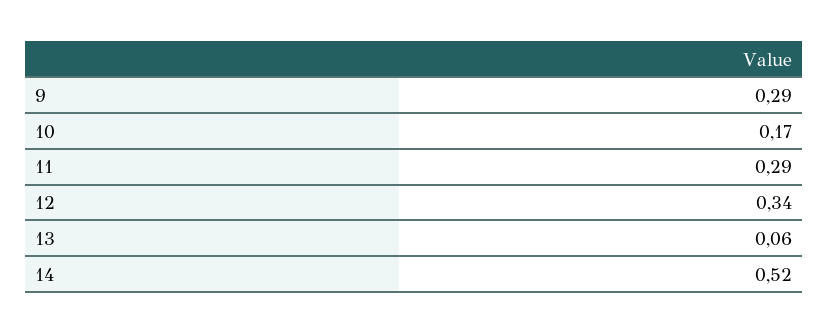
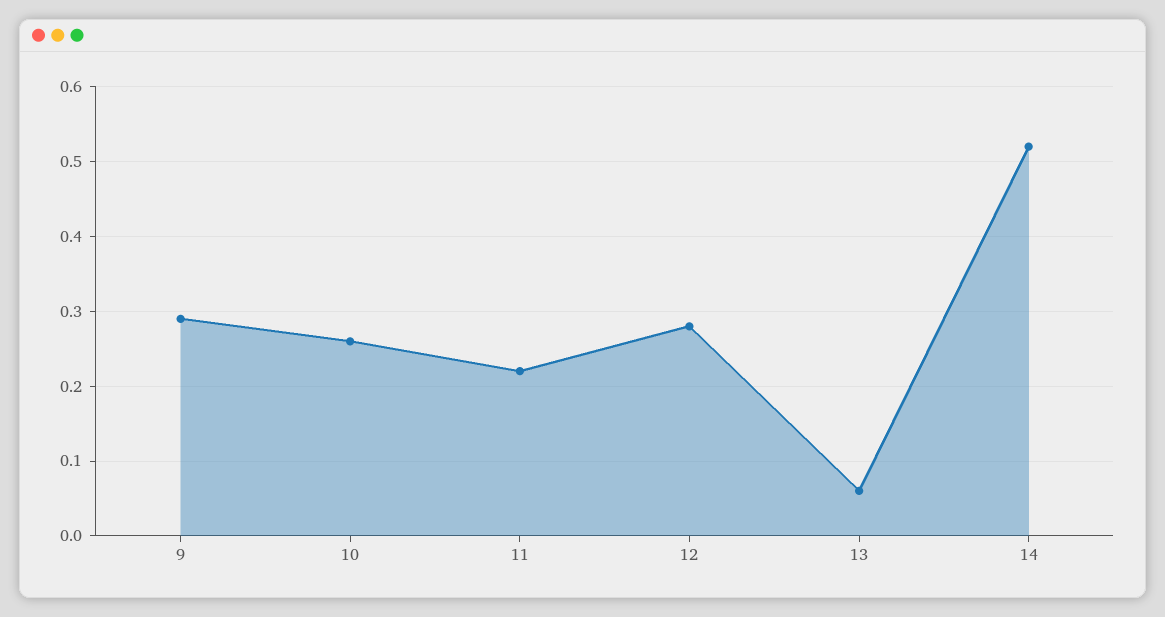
10: 0.17 -> 0.26
11: 0.29 -> 0.22
12: 0.34 -> 0.28

